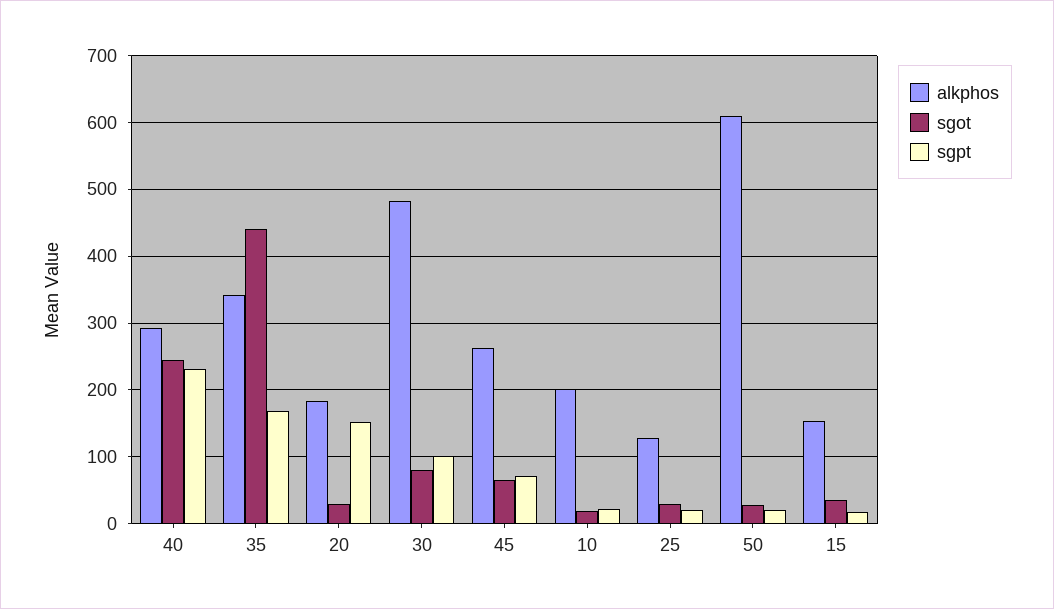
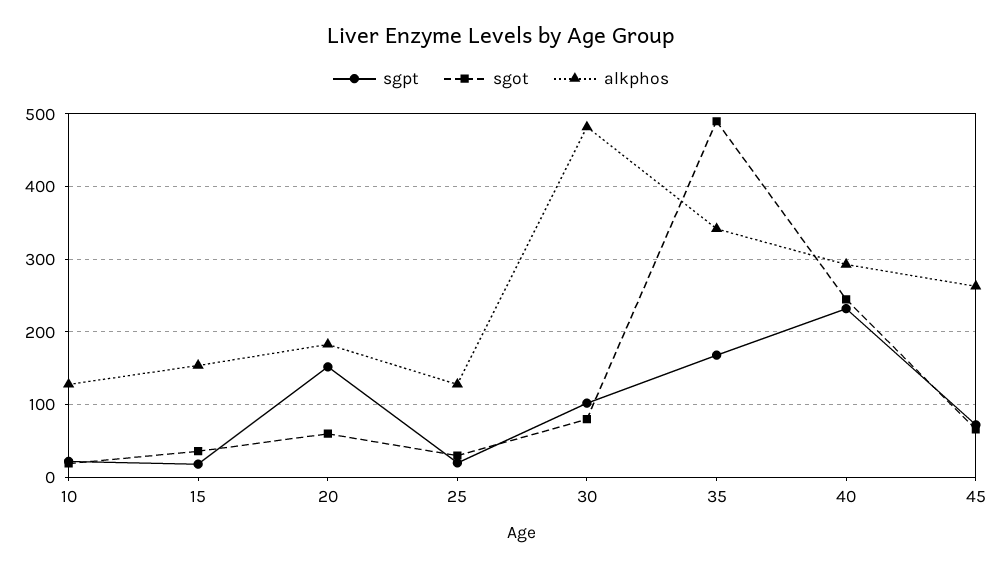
sgot, 35: 440 -> 490
sgot, 20: 30 -> 60
alkphos, 10: 200 -> 130
alkphos, 50: 610 -> none
sgot, 50: 30 -> none
sgpt, 50: 20 -> none

